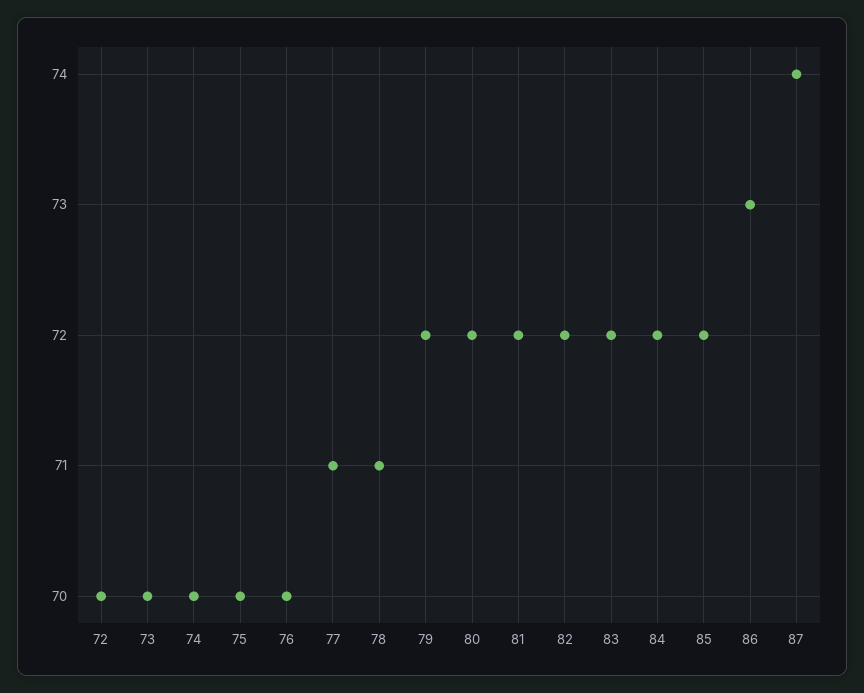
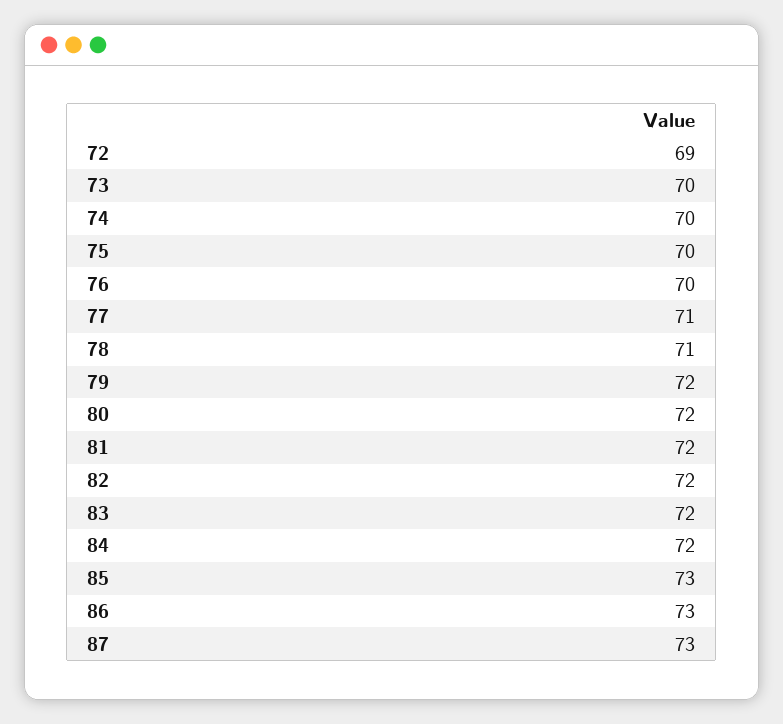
72: 70 -> 69
85: 72 -> 73
87: 74 -> 73

